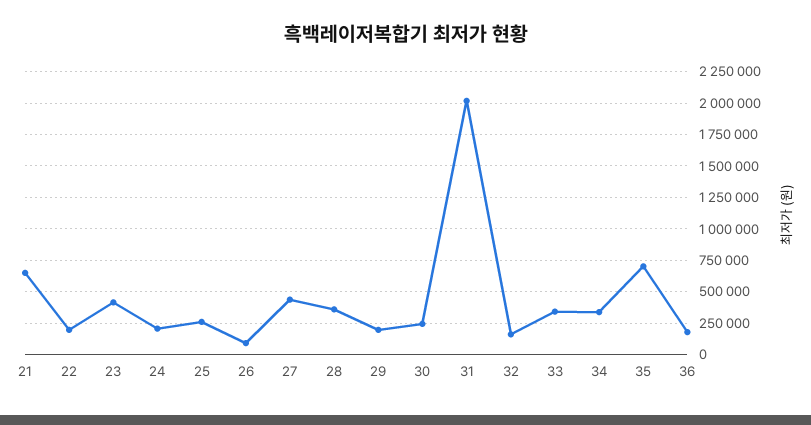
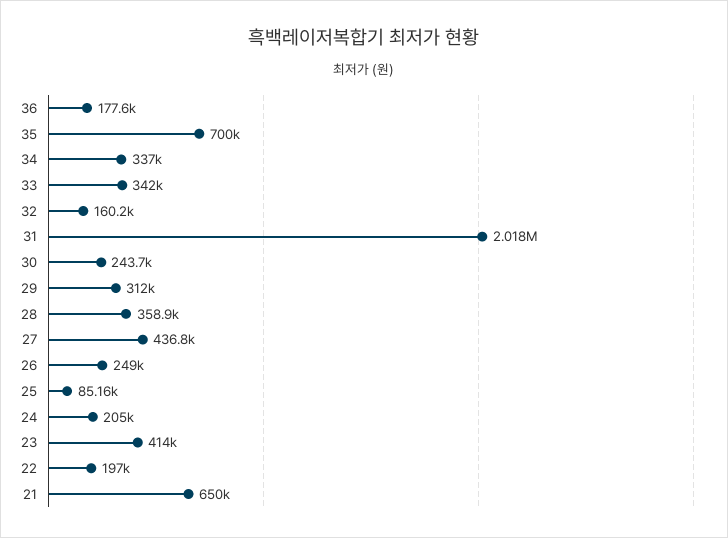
25: 250000 -> 85160
26: 100000 -> 249000
29: 200000 -> 312000

